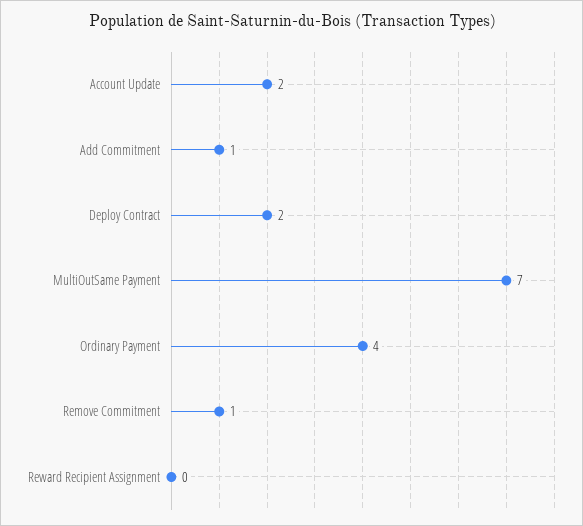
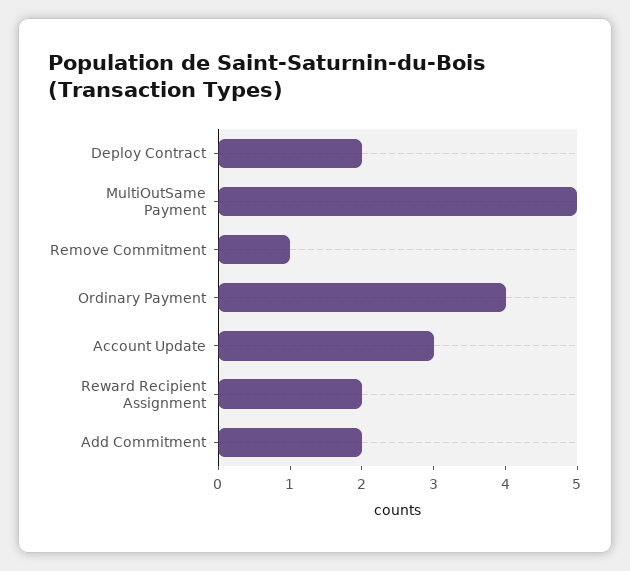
Account Update: 2 -> 3
Add Commitment: 1 -> 2
MultiOutSame Payment: 7 -> 5
Reward Recipient Assignment: 0 -> 2

